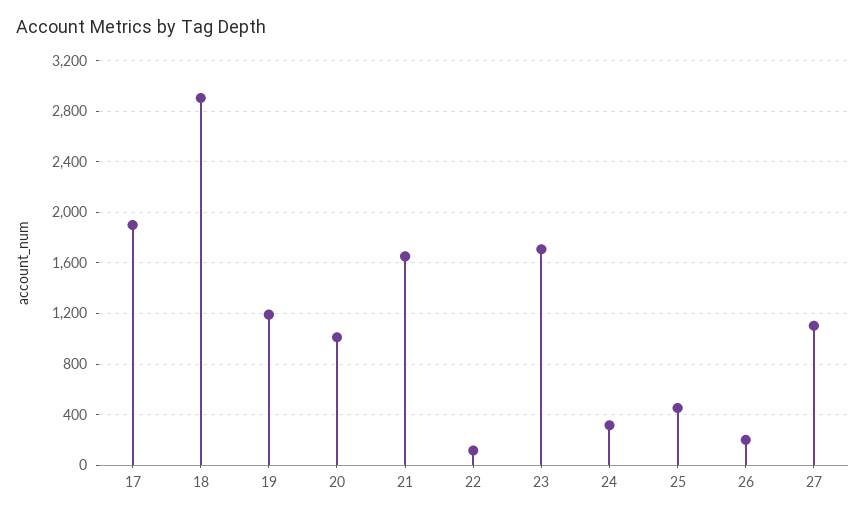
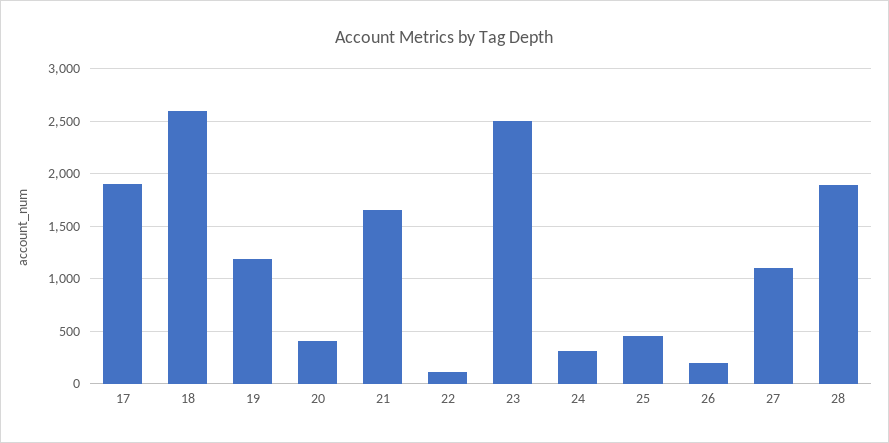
18: 2900 -> 2600
20: 1000 -> 400
23: 1700 -> 2500
28: none -> 1900

